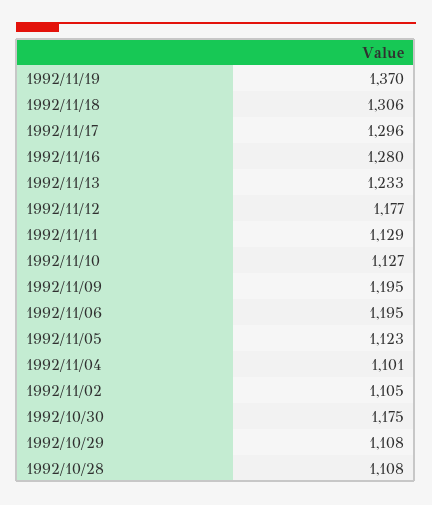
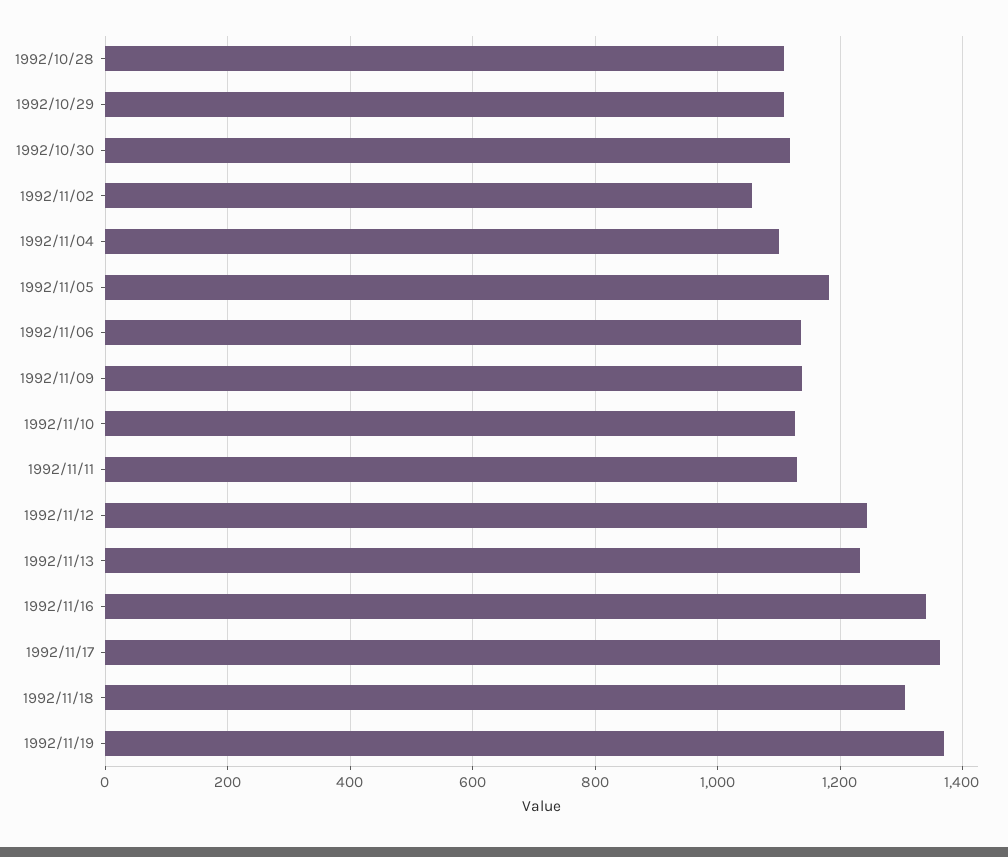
1992/11/17: 1296 -> 1360
1992/11/16: 1280 -> 1340
1992/11/12: 1177 -> 1240
1992/11/09: 1195 -> 1140
1992/11/06: 1195 -> 1140
1992/11/05: 1123 -> 1180
1992/11/02: 1105 -> 1060
1992/10/30: 1175 -> 1120

